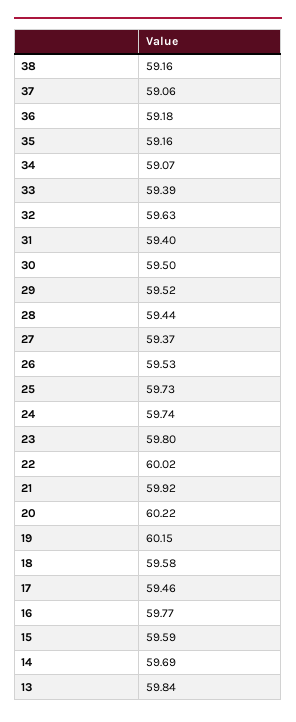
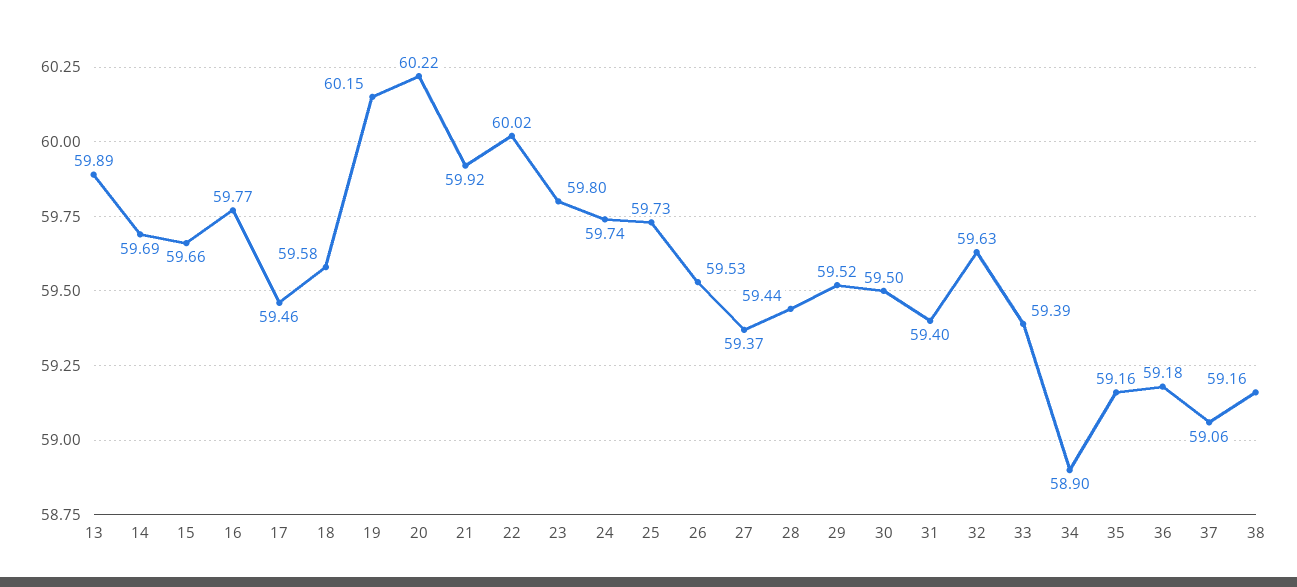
34: 59.07 -> 58.9
15: 59.59 -> 59.66
13: 59.84 -> 59.89

